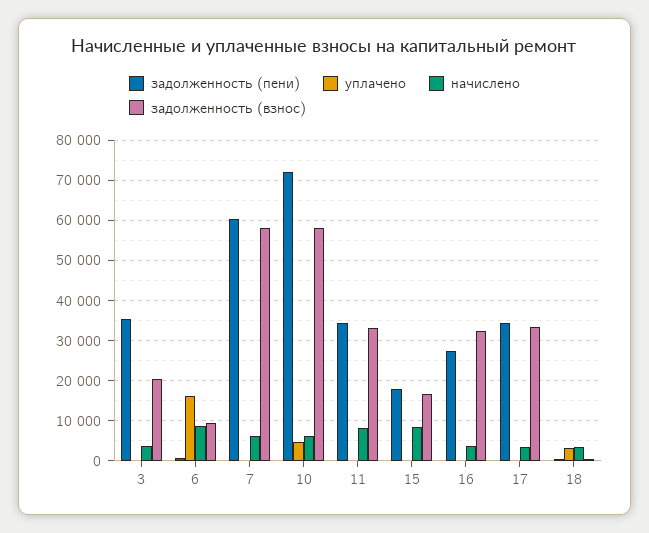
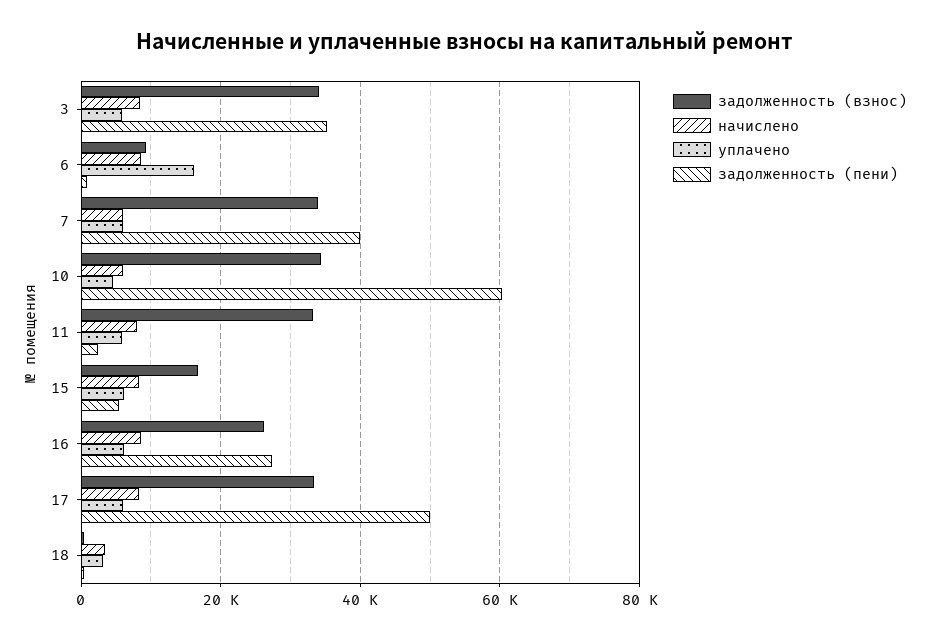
уплачено, 3: 0 -> 6000
начислено, 3: 4000 -> 8000
задолженность (взнос), 3: 20000 -> 34000
задолженность (пени), 7: 60000 -> 40000
уплачено, 7: 0 -> 6000
задолженность (взнос), 7: 58000 -> 34000
задолженность (пени), 10: 72000 -> 60000
задолженность (взнос), 10: 58000 -> 34000
задолженность (пени), 11: 34000 -> 2000
уплачено, 11: 0 -> 6000
задолженность (пени), 15: 18000 -> 6000
уплачено, 15: 0 -> 6000
уплачено, 16: 0 -> 6000
начислено, 16: 4000 -> 8000
задолженность (взнос), 16: 32000 -> 26000
задолженность (пени), 17: 34000 -> 50000
уплачено, 17: 0 -> 6000
начислено, 17: 4000 -> 8000

